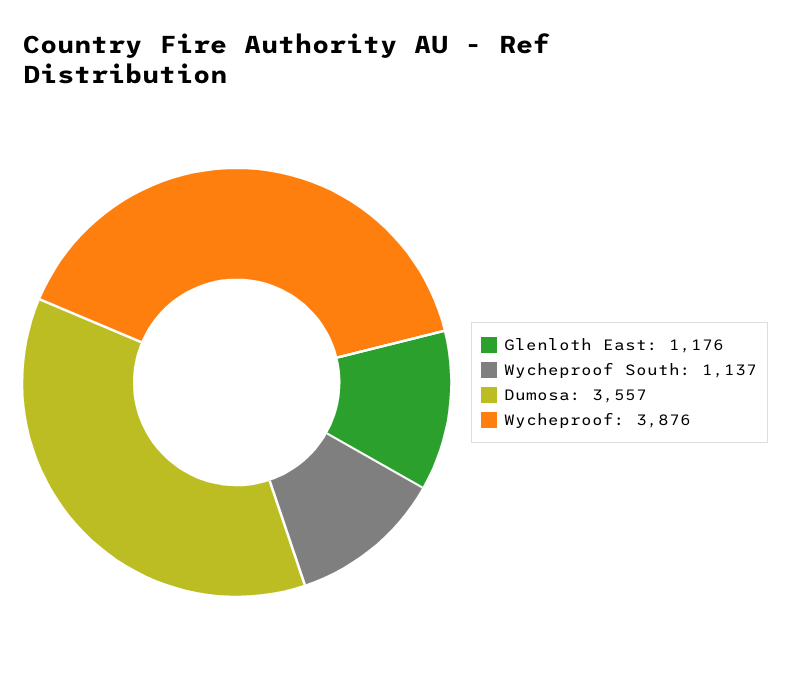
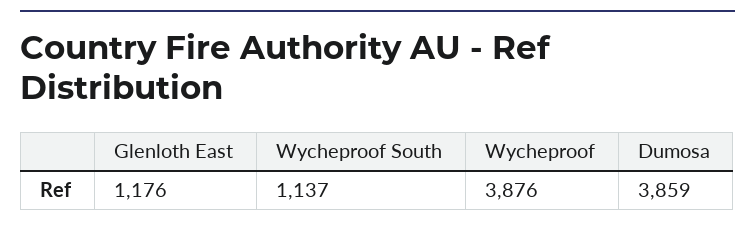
Dumosa: 3557 -> 3859

